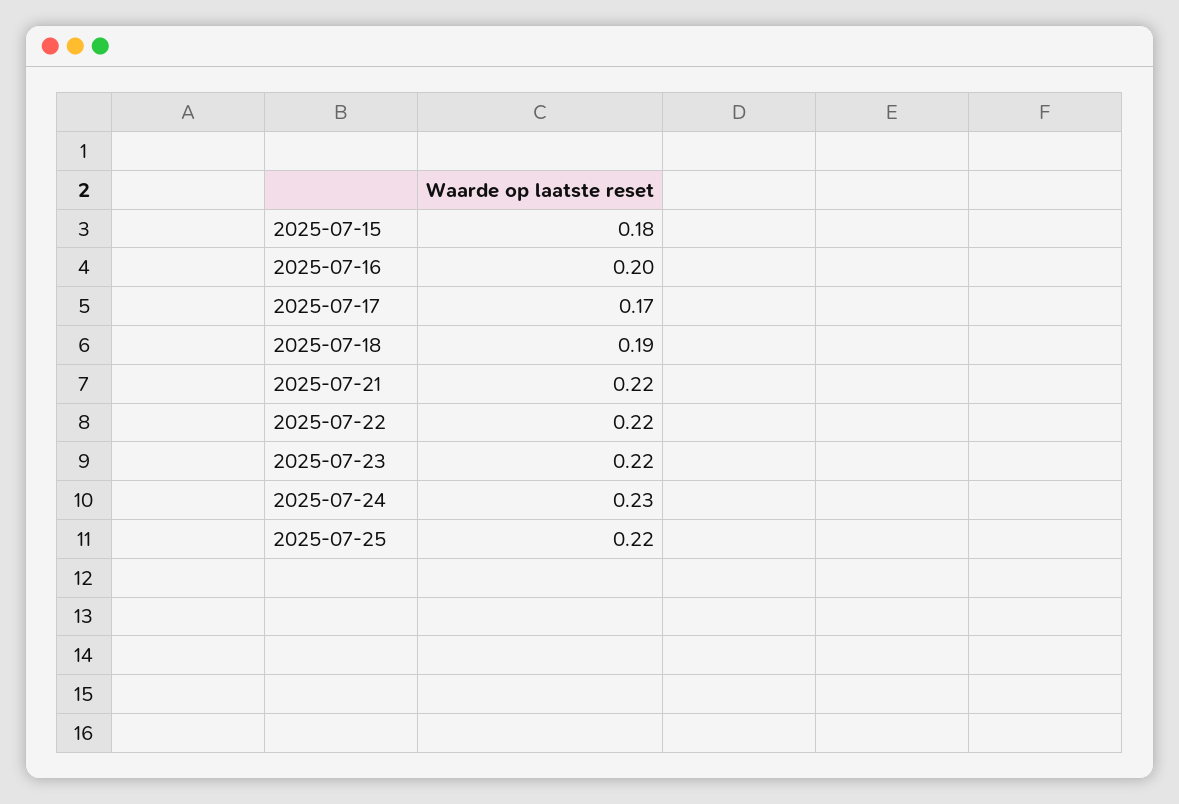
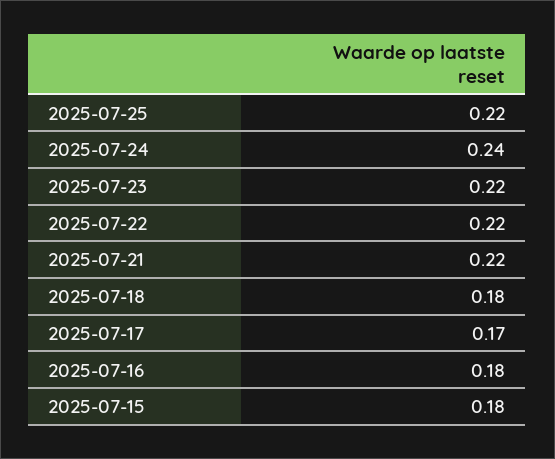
2025-07-16: 0.2 -> 0.18
2025-07-18: 0.19 -> 0.18
2025-07-24: 0.23 -> 0.24

